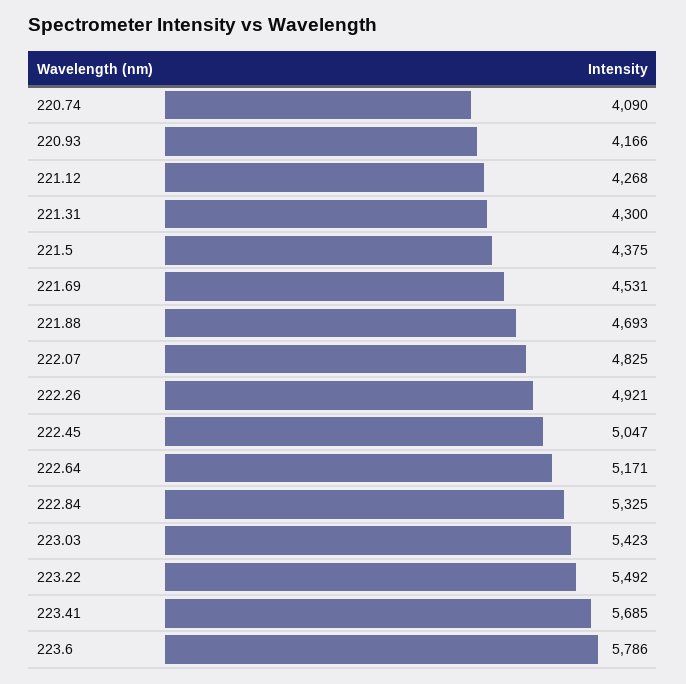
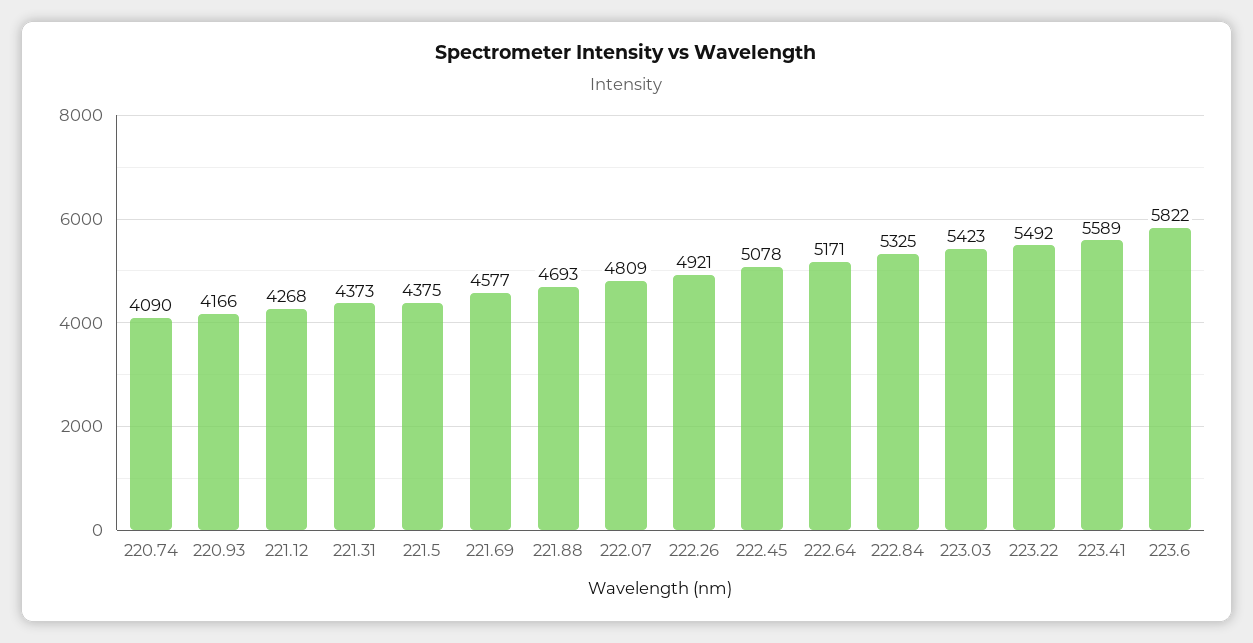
221.31: 4300 -> 4373
221.69: 4531 -> 4577
222.07: 4825 -> 4809
222.45: 5047 -> 5078
223.41: 5685 -> 5589
223.6: 5786 -> 5822

